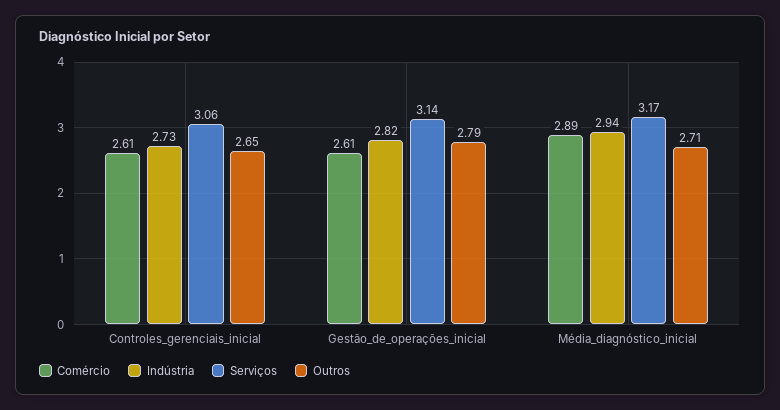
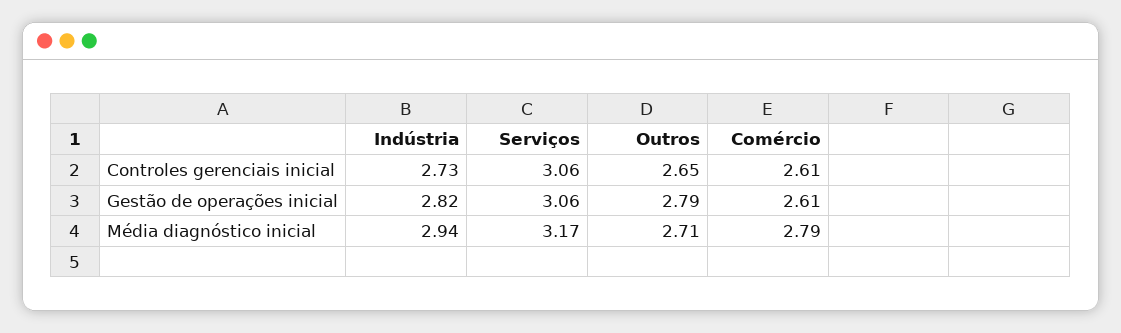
Serviços, Gestão_de_operações_inicial: 3.14 -> 3.06
Comércio, Média_diagnóstico_inicial: 2.89 -> 2.79

